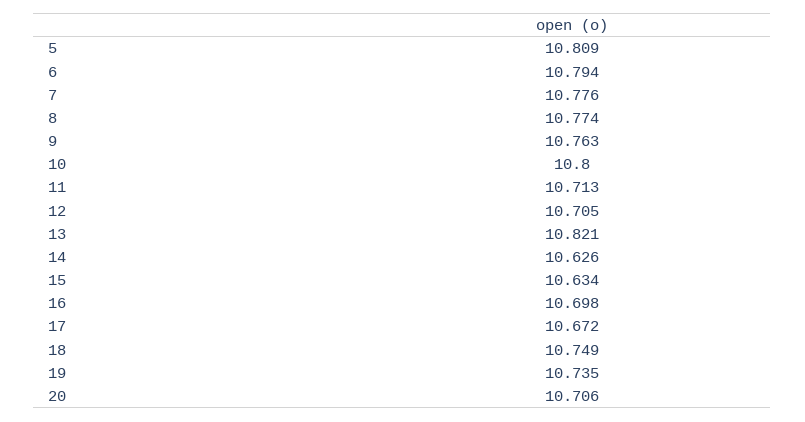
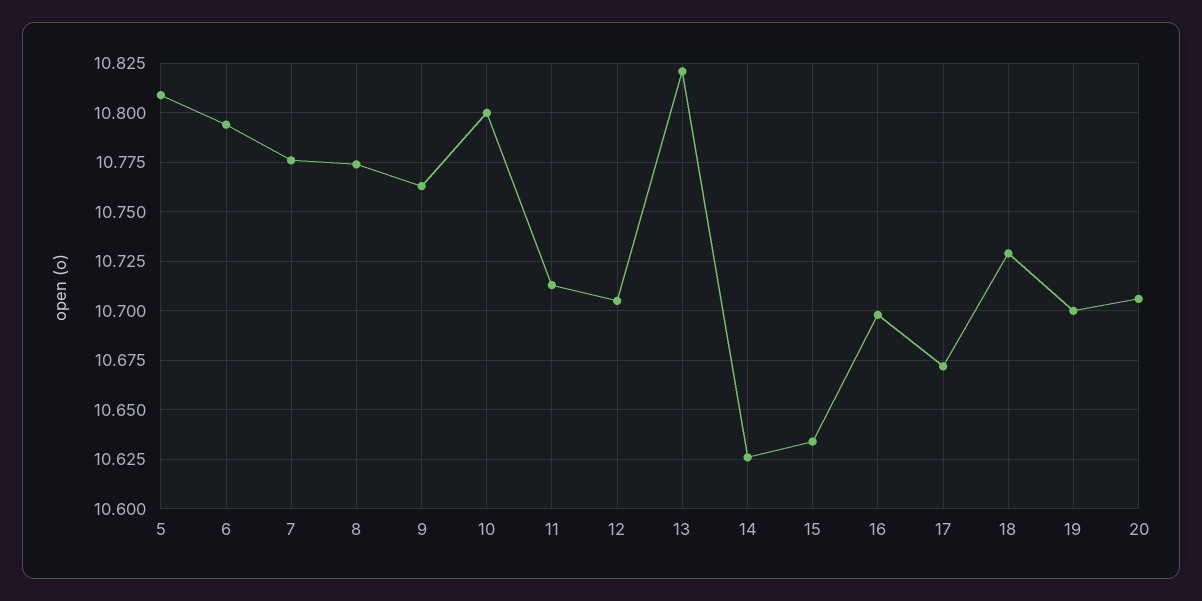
18: 10.749 -> 10.73
19: 10.735 -> 10.7

